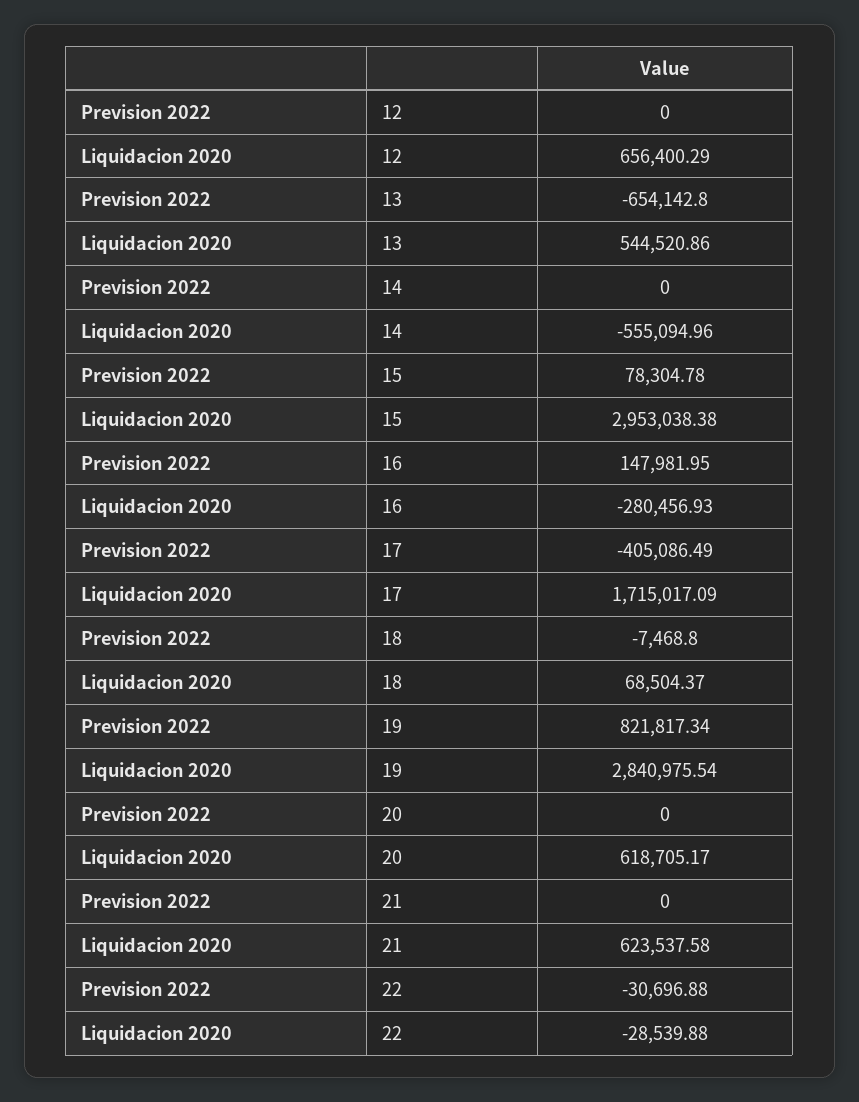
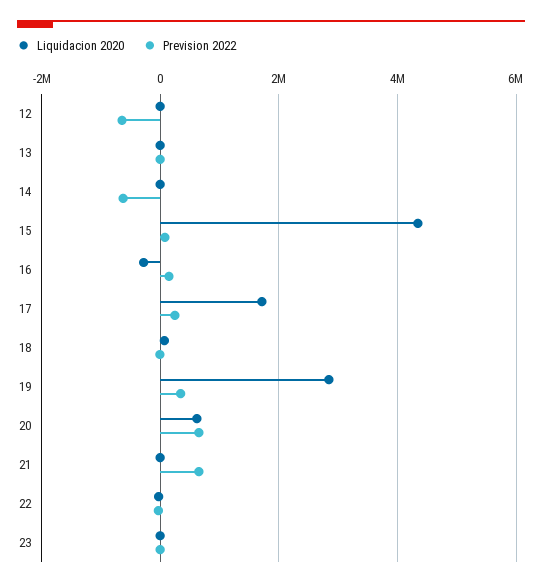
Prevision 2022, 12: 0 -> -600000
Liquidacion 2020, 12: 656400.29 -> 0
Prevision 2022, 13: -654142.8 -> 0
Liquidacion 2020, 13: 544520.86 -> 0
Prevision 2022, 14: 0 -> -600000
Liquidacion 2020, 14: -555094.96 -> 0
Liquidacion 2020, 15: 2953038.38 -> 4400000
Prevision 2022, 17: -405086.49 -> 200000
Prevision 2022, 19: 821817.34 -> 400000
Prevision 2022, 20: 0 -> 600000
Prevision 2022, 21: 0 -> 600000
Liquidacion 2020, 21: 623537.58 -> 0
Liquidacion 2020, 23: none -> 0
Prevision 2022, 23: none -> 0

